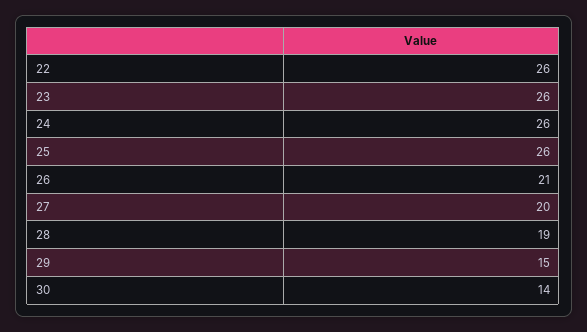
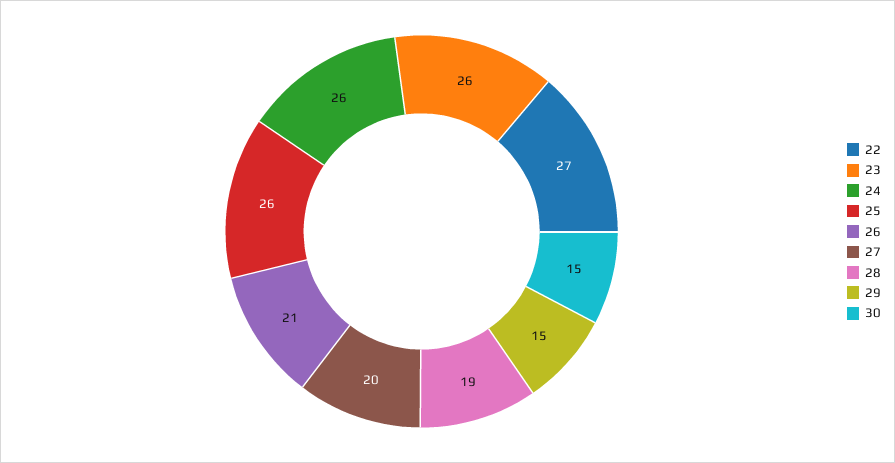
22: 26 -> 27
30: 14 -> 15

